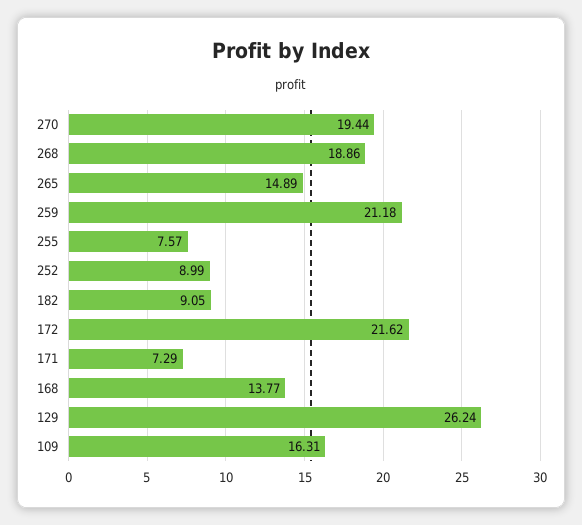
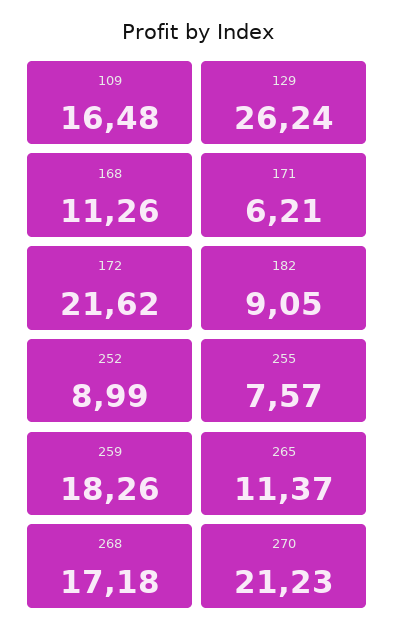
270: 19.44 -> 21.23
268: 18.86 -> 17.18
265: 14.89 -> 11.37
259: 21.18 -> 18.26
171: 7.29 -> 6.21
168: 13.77 -> 11.26
109: 16.31 -> 16.48

